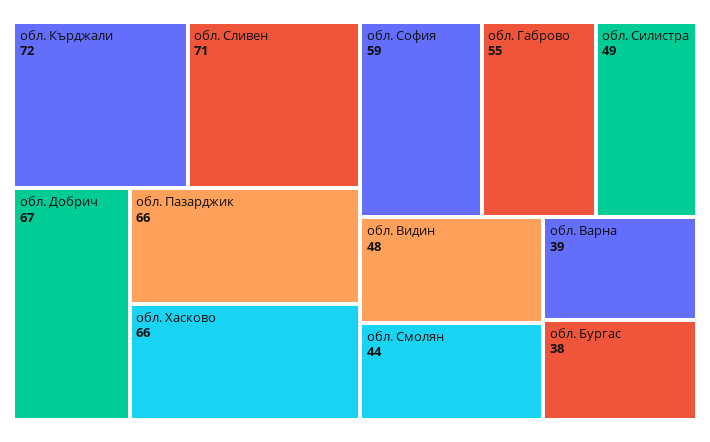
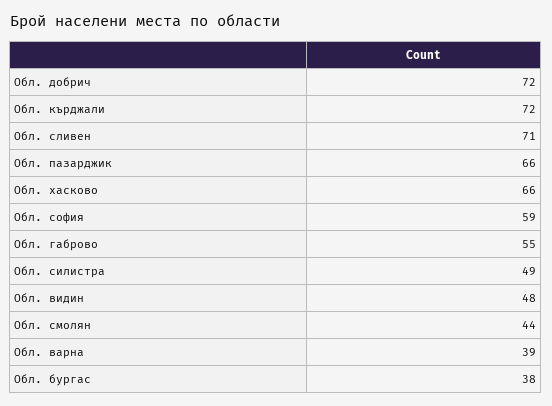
обл. Добрич: 67 -> 72

